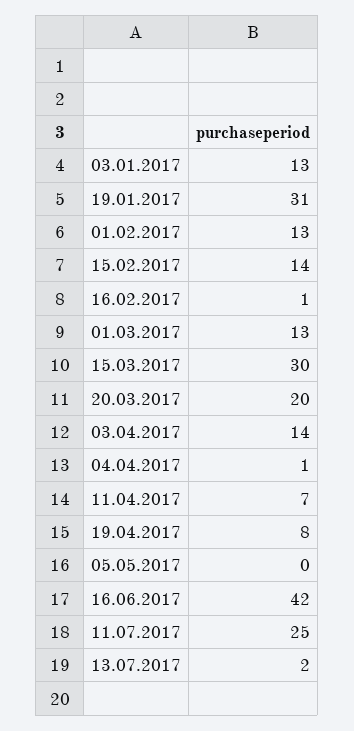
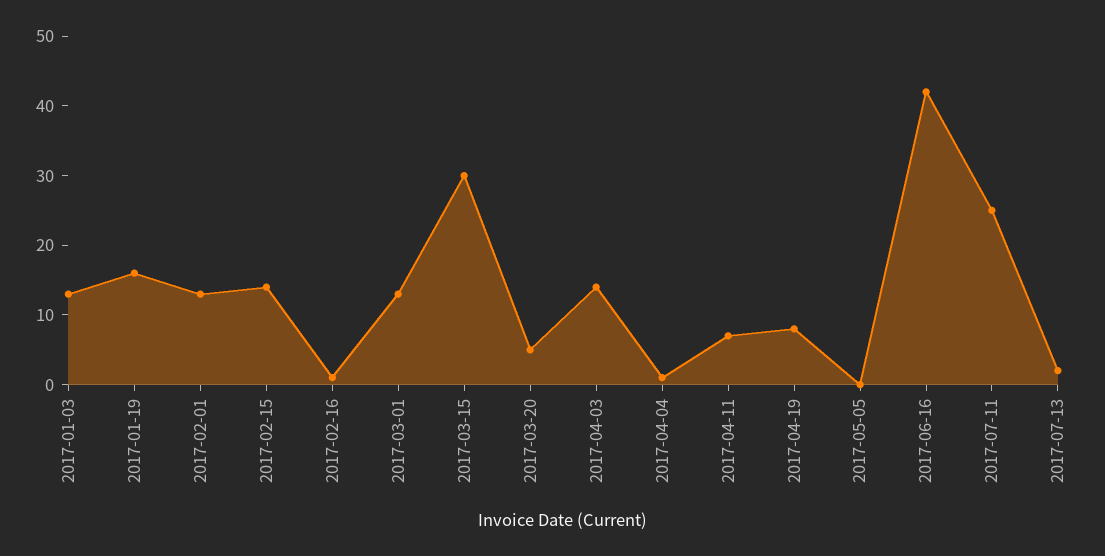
19.01.2017: 31 -> 15
20.03.2017: 20 -> 5

